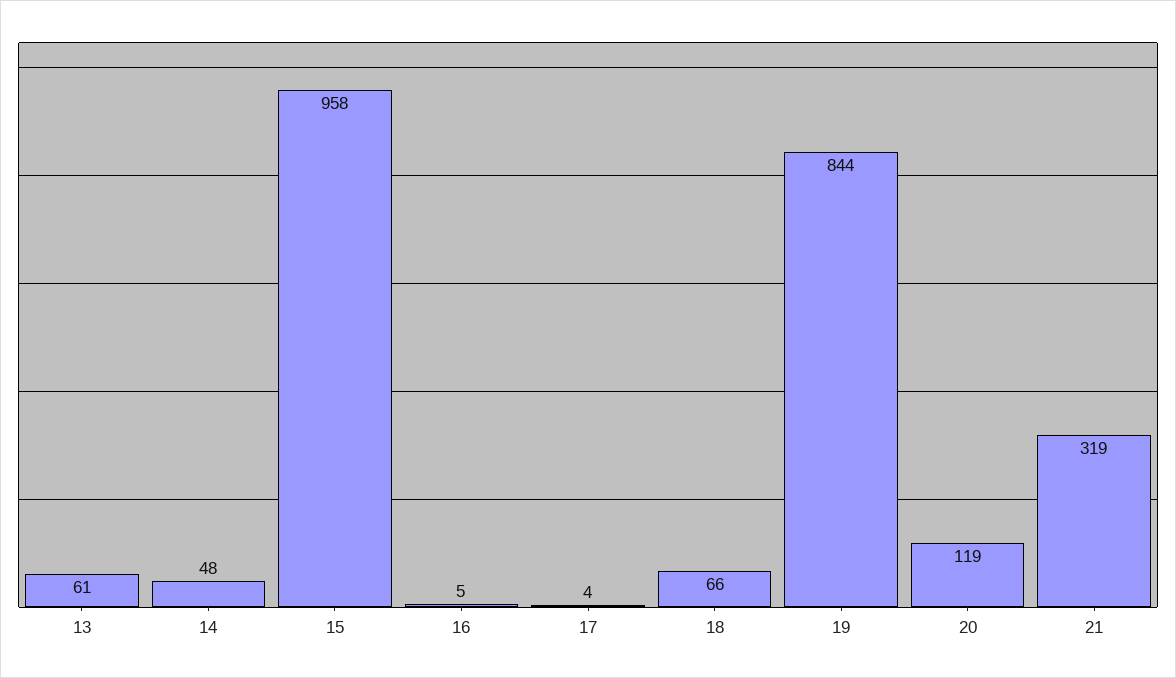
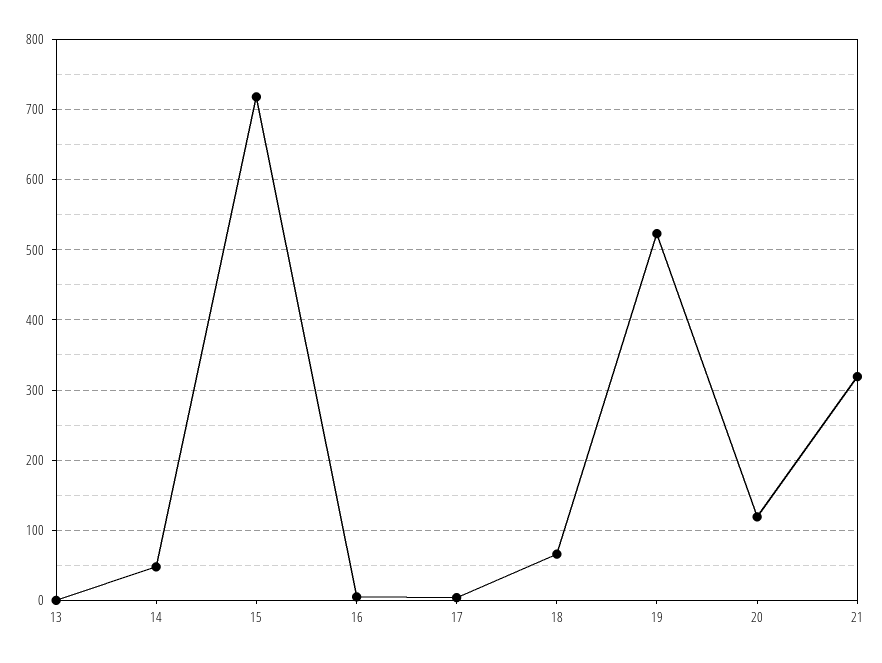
13: 61 -> 0
15: 958 -> 720
19: 844 -> 520

